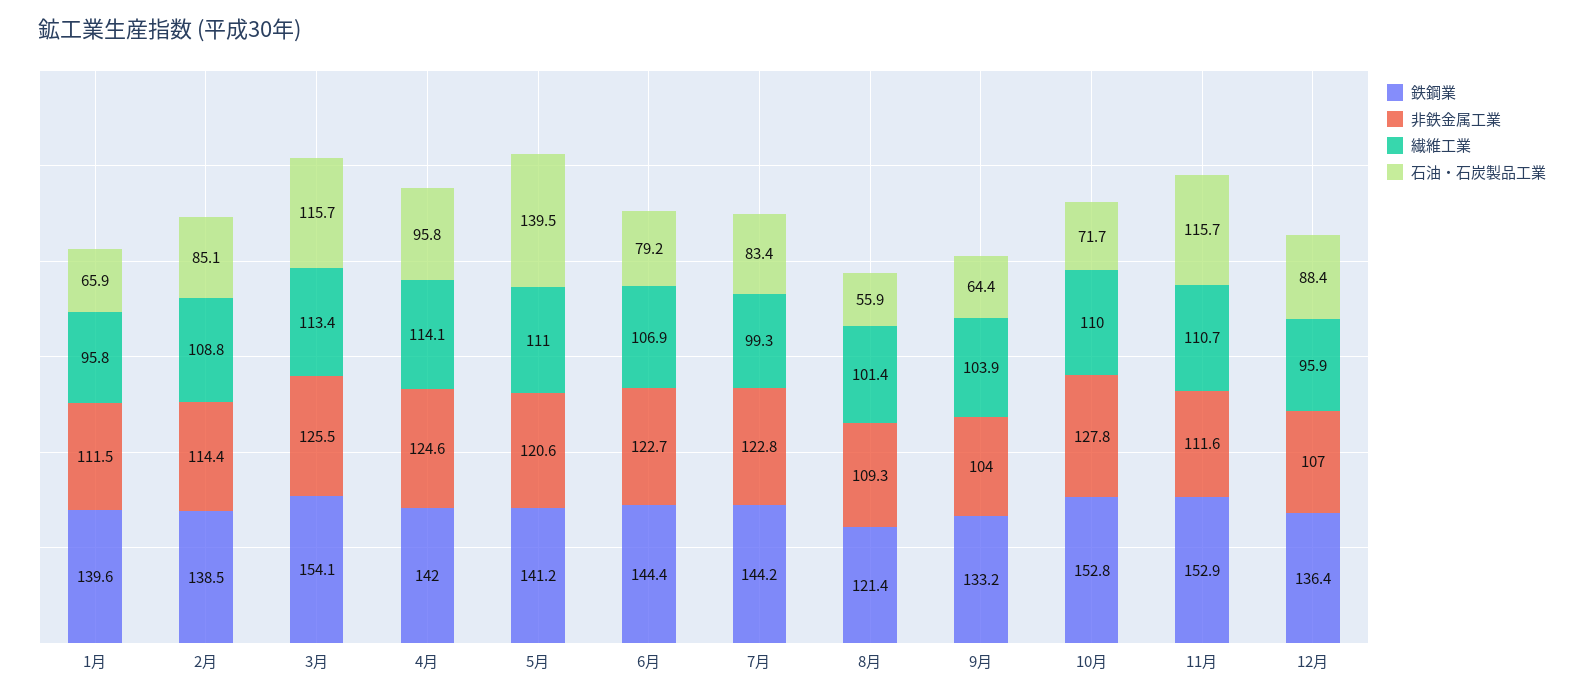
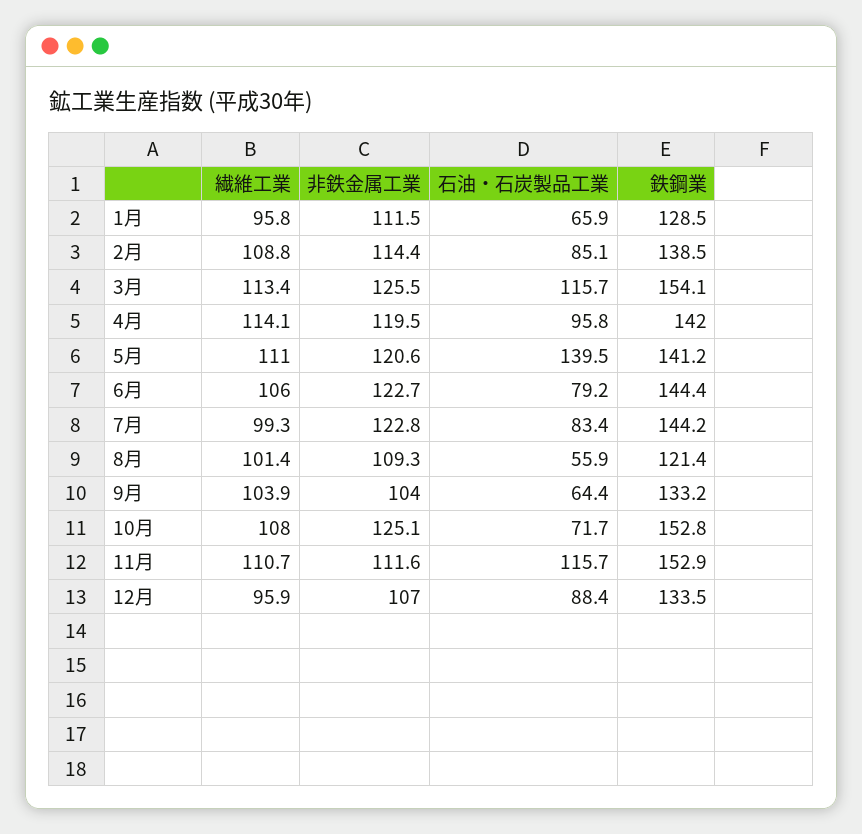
鉄鋼業, 1月: 139.6 -> 128.5
非鉄金属工業, 4月: 124.6 -> 119.5
繊維工業, 6月: 106.9 -> 106
非鉄金属工業, 10月: 127.8 -> 125.1
繊維工業, 10月: 110 -> 108
鉄鋼業, 12月: 136.4 -> 133.5

